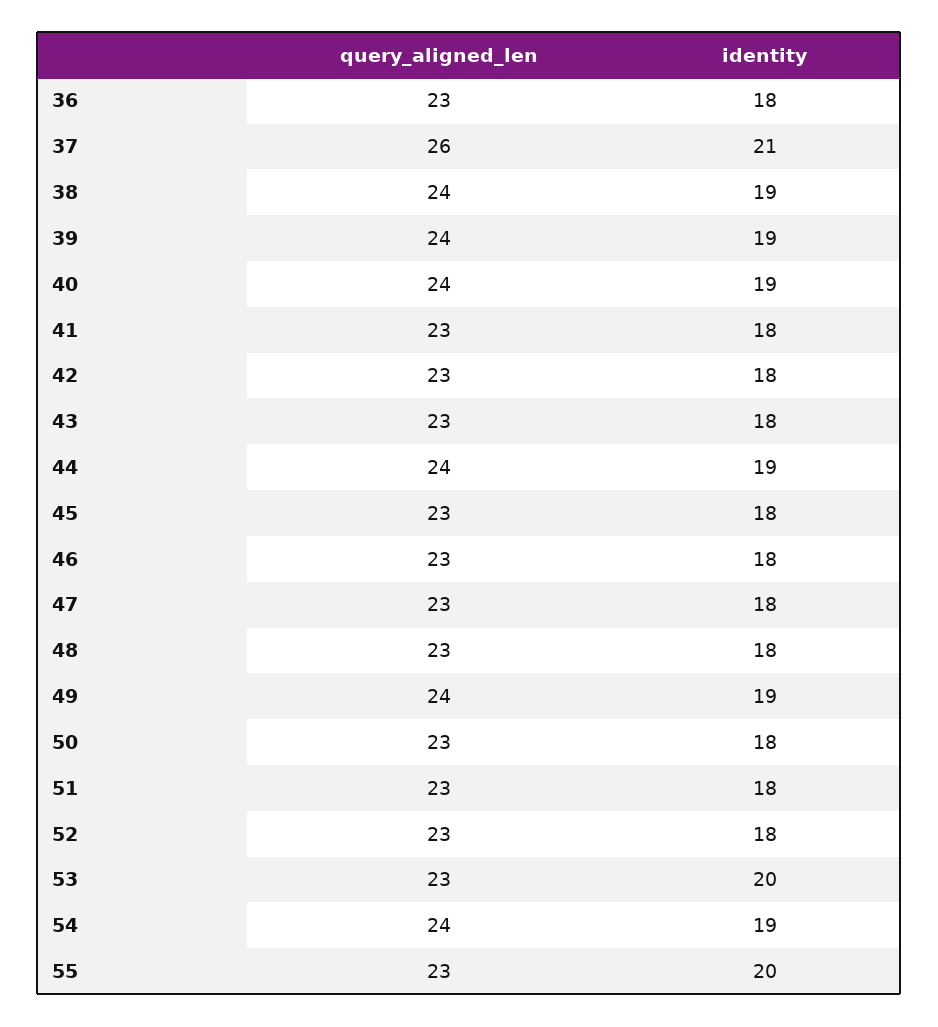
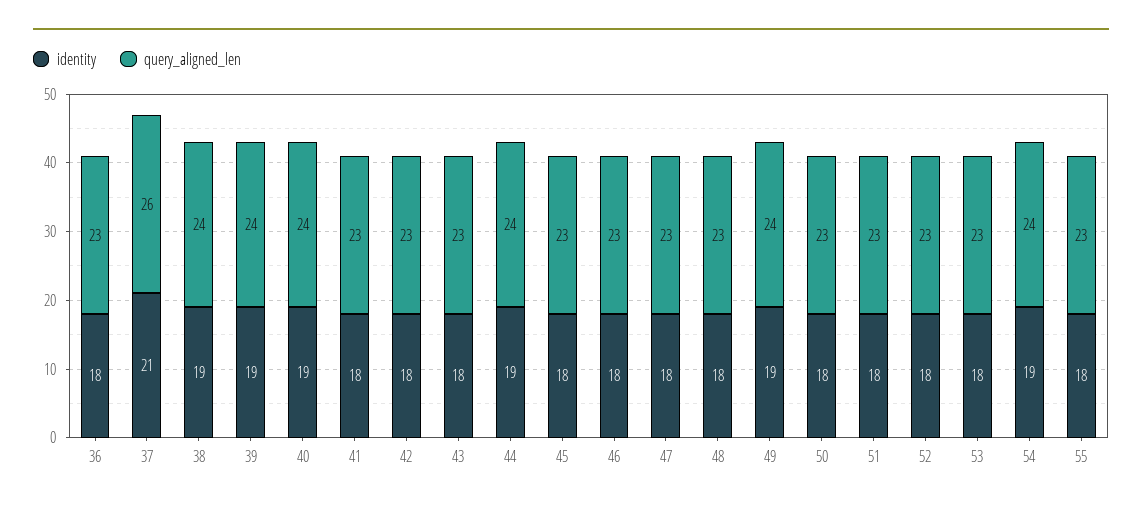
identity, 53: 20 -> 18
identity, 55: 20 -> 18

